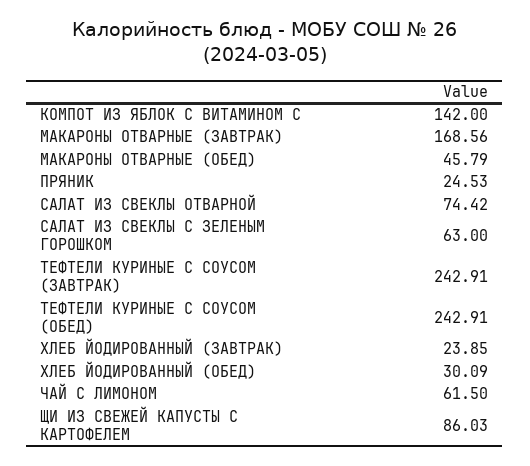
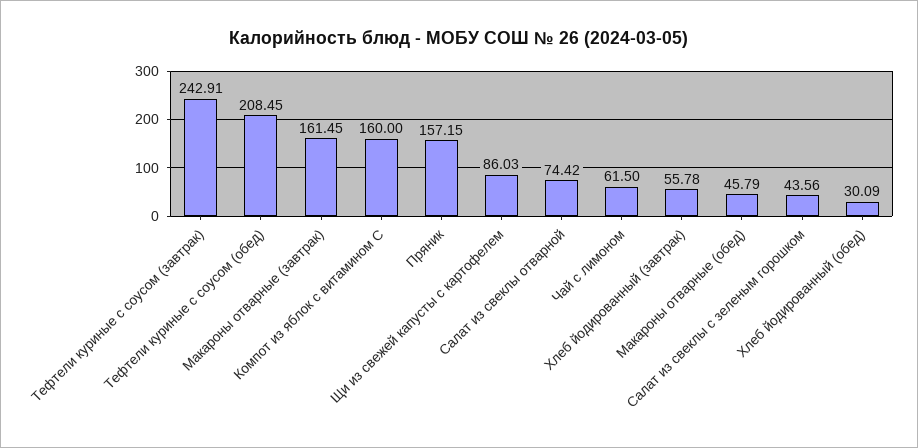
КОМПОТ ИЗ ЯБЛОК С ВИТАМИНОМ С: 142 -> 160
МАКАРОНЫ ОТВАРНЫЕ (ЗАВТРАК): 168.56 -> 161.45
ПРЯНИК: 24.53 -> 157.15
САЛАТ ИЗ СВЕКЛЫ С ЗЕЛЕНЫМ ГОРОШКОМ: 63 -> 43.56
ТЕФТЕЛИ КУРИНЫЕ С СОУСОМ (ОБЕД): 242.91 -> 208.45
ХЛЕБ ЙОДИРОВАННЫЙ (ЗАВТРАК): 23.85 -> 55.78

